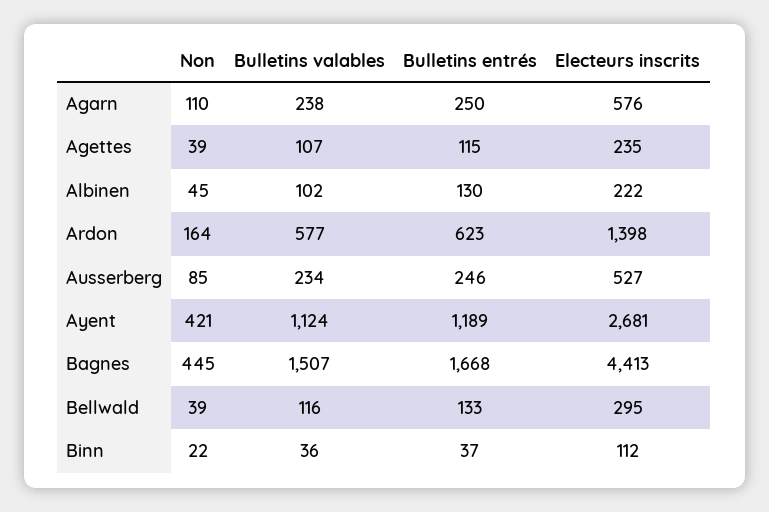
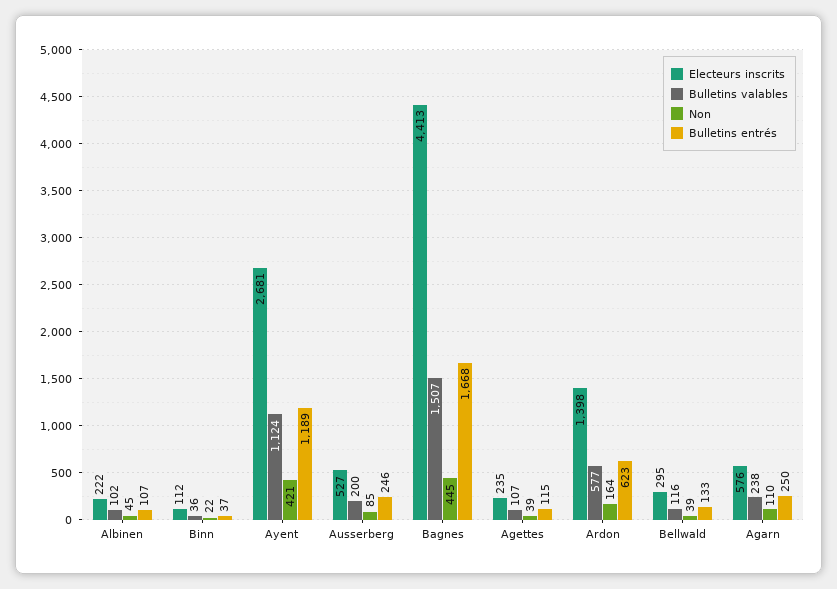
Bulletins entrés, Albinen: 130 -> 107
Bulletins valables, Ausserberg: 234 -> 200

